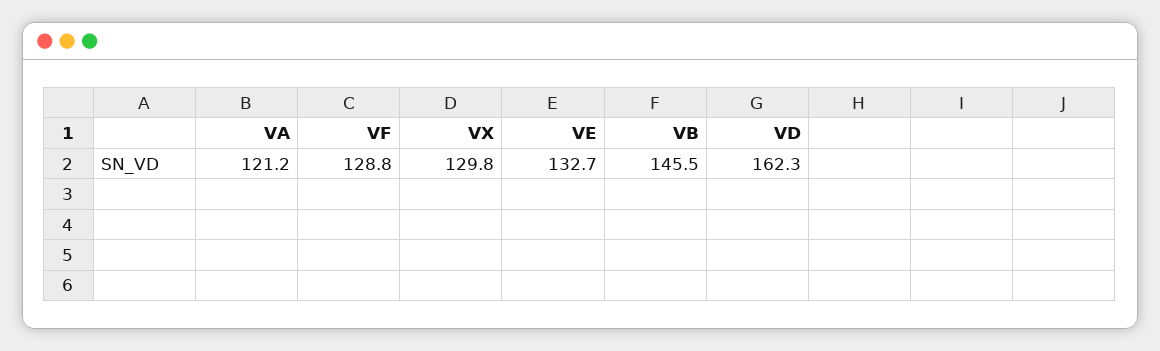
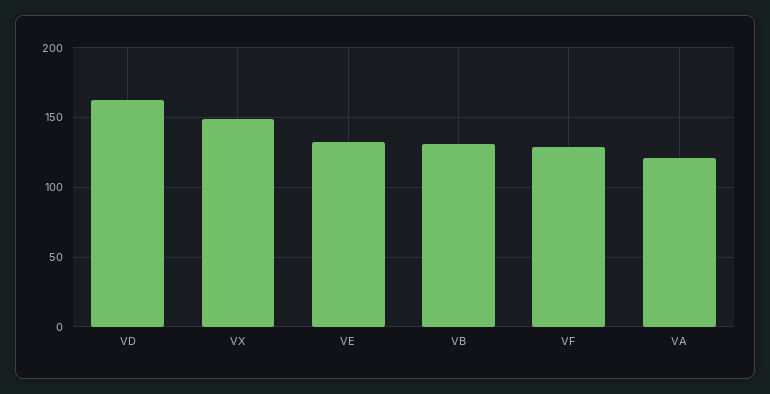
VX: 129.8 -> 150
VB: 145.5 -> 130

